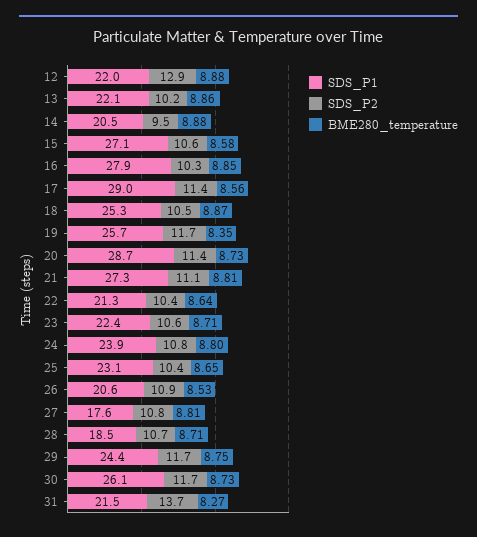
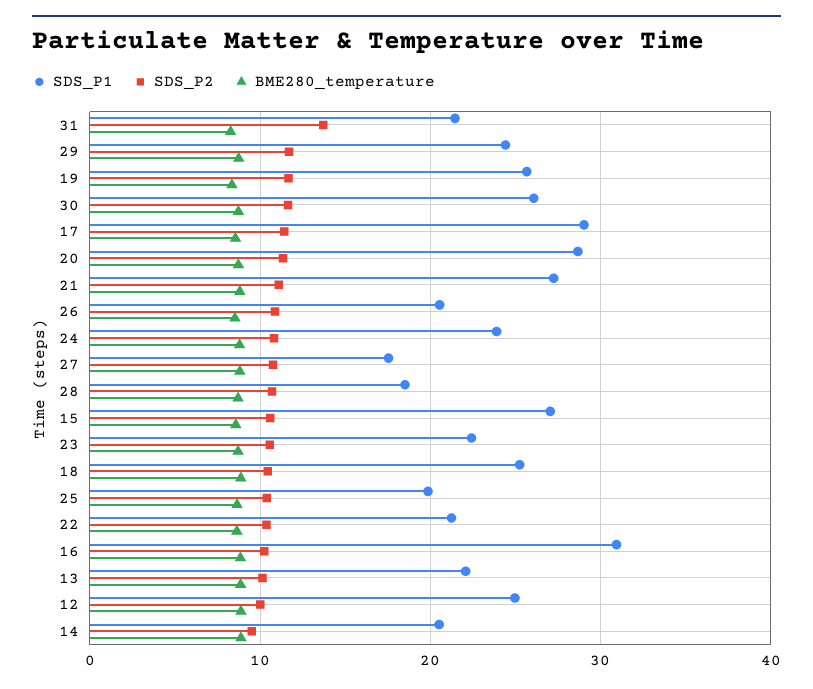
SDS_P1, 12: 22 -> 25
SDS_P2, 12: 12.9 -> 10
SDS_P1, 16: 27.9 -> 31
SDS_P1, 25: 23.1 -> 20

